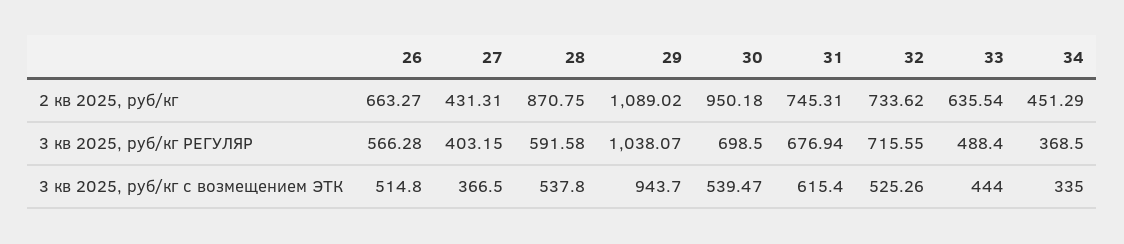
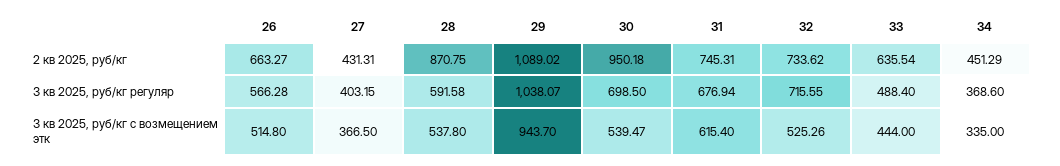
34, 3 кв 2025, руб/кг РЕГУЛЯР: 368.5 -> 368.6

